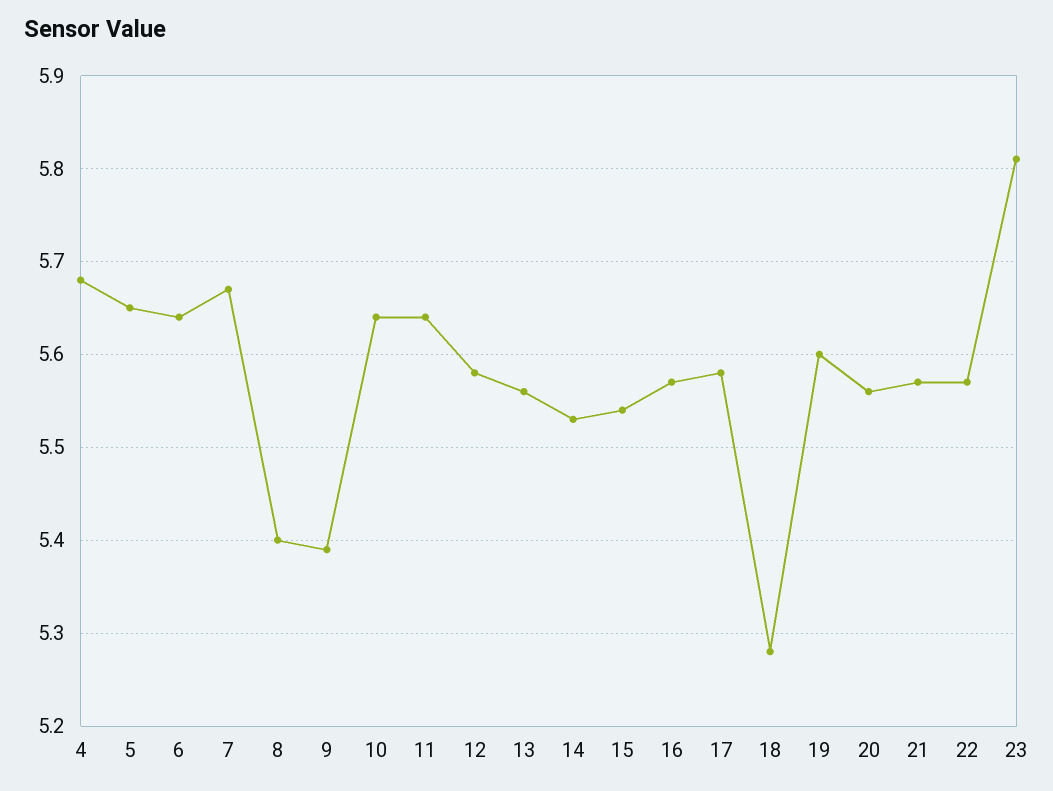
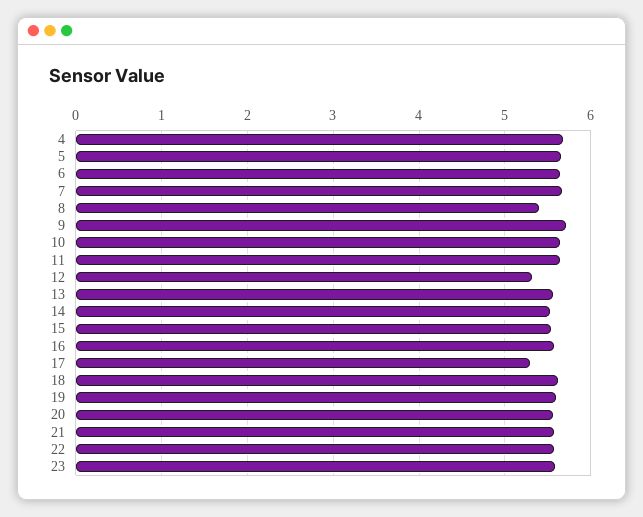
9: 5.39 -> 5.7
12: 5.58 -> 5.3
17: 5.58 -> 5.3
18: 5.28 -> 5.6
23: 5.81 -> 5.6

